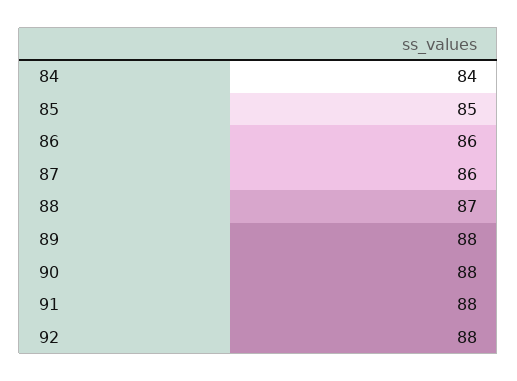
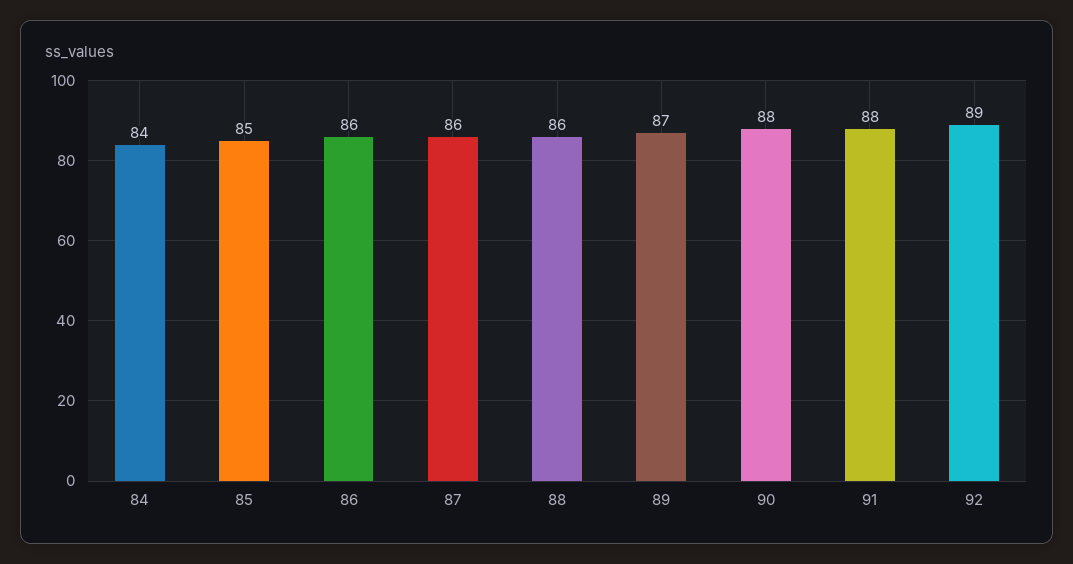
88: 87 -> 86
89: 88 -> 87
92: 88 -> 89

